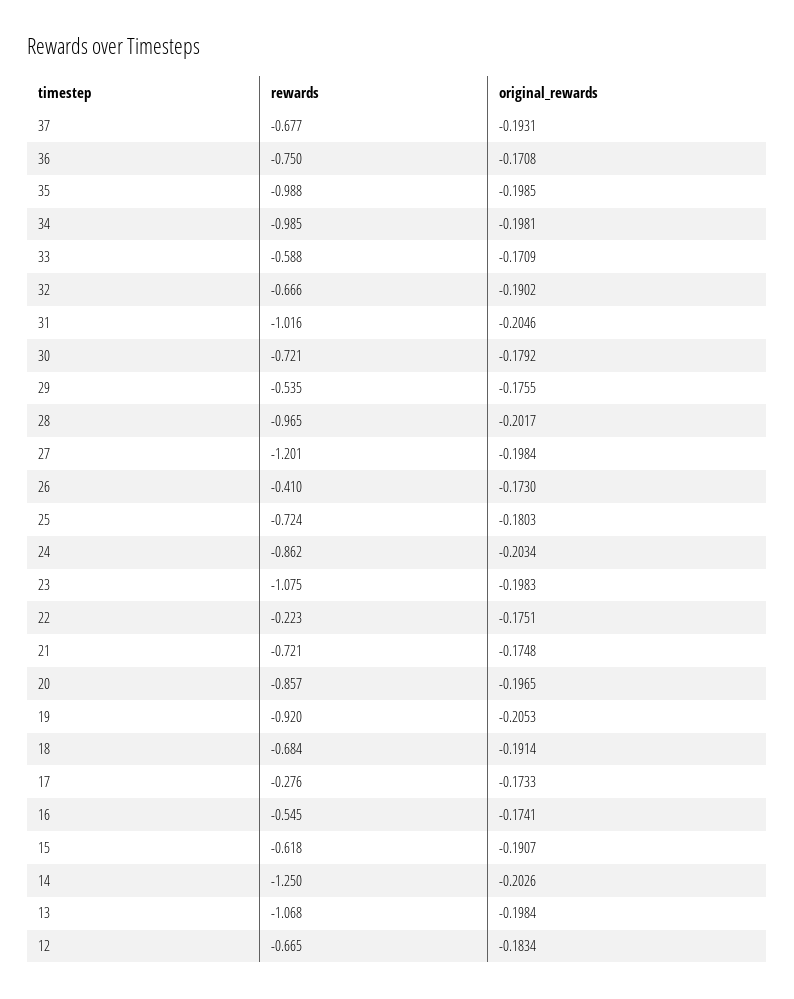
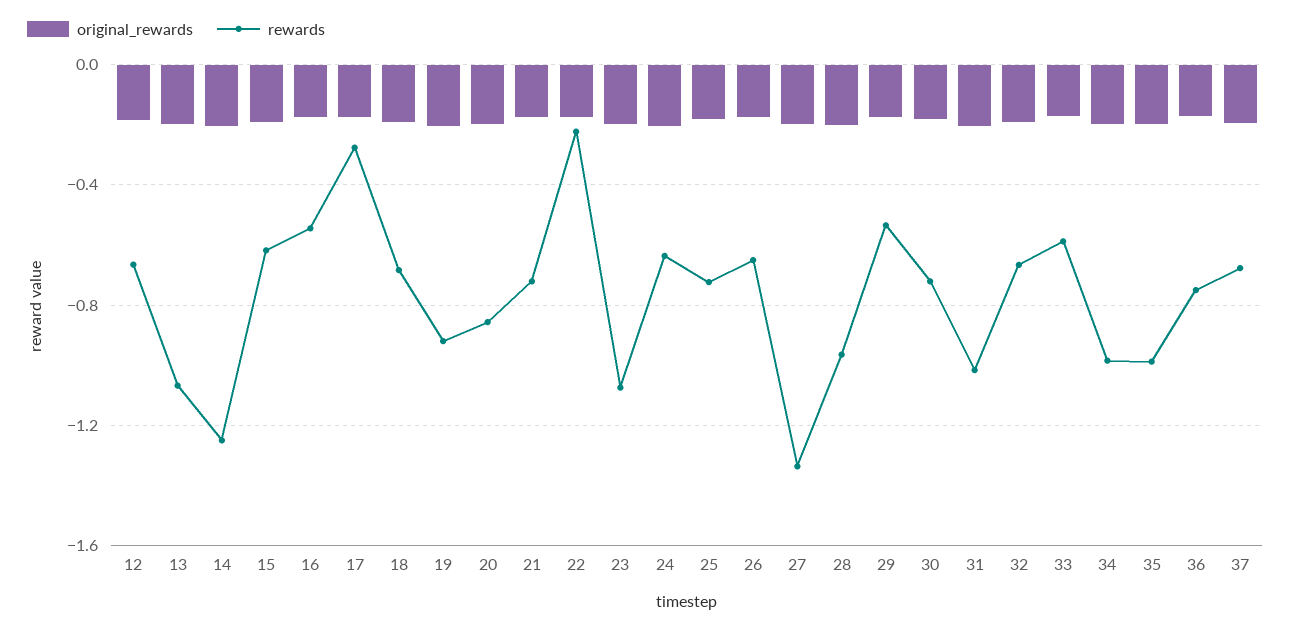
rewards, 27: -1.201 -> -1.35
rewards, 26: -0.41 -> -0.65
rewards, 24: -0.862 -> -0.65

